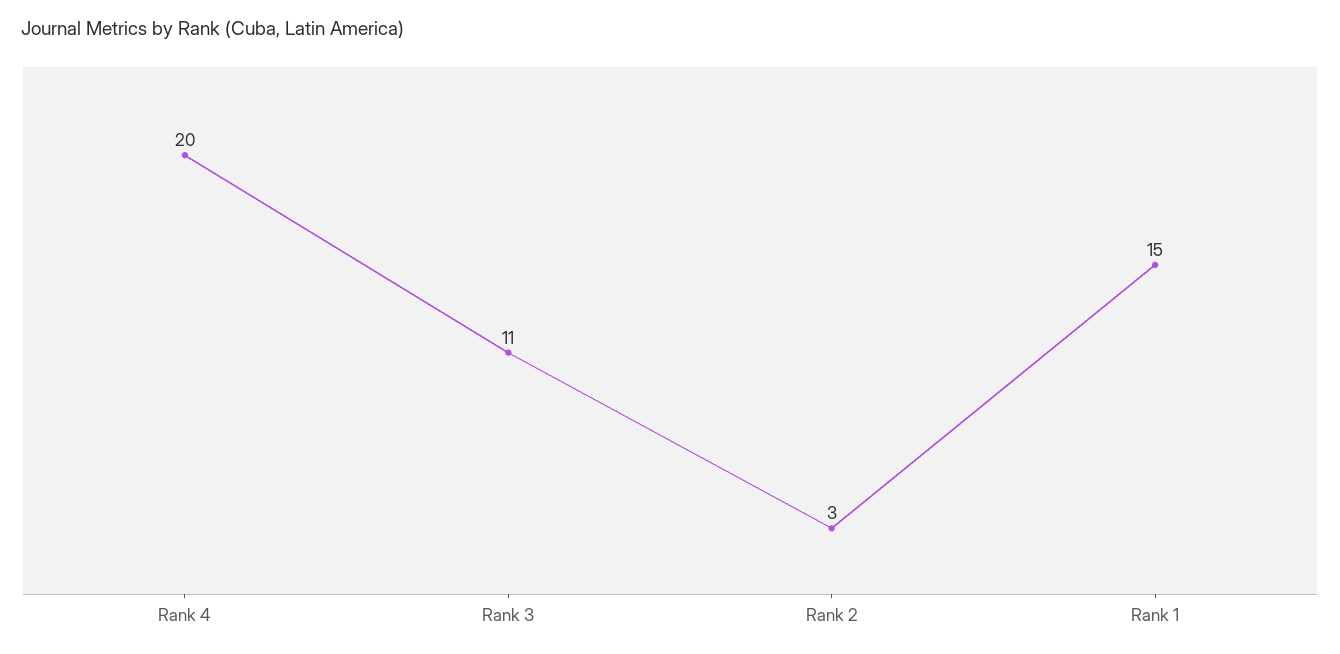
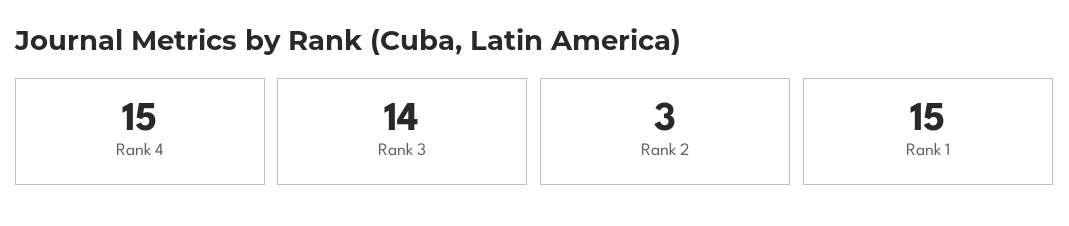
Rank 4: 20 -> 15
Rank 3: 11 -> 14

